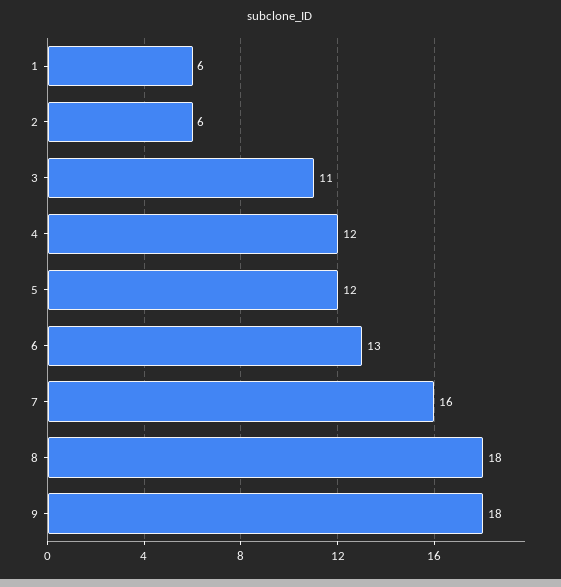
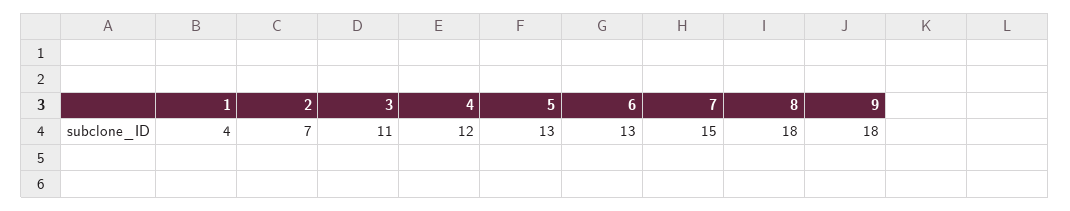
1: 6 -> 4
2: 6 -> 7
5: 12 -> 13
7: 16 -> 15

